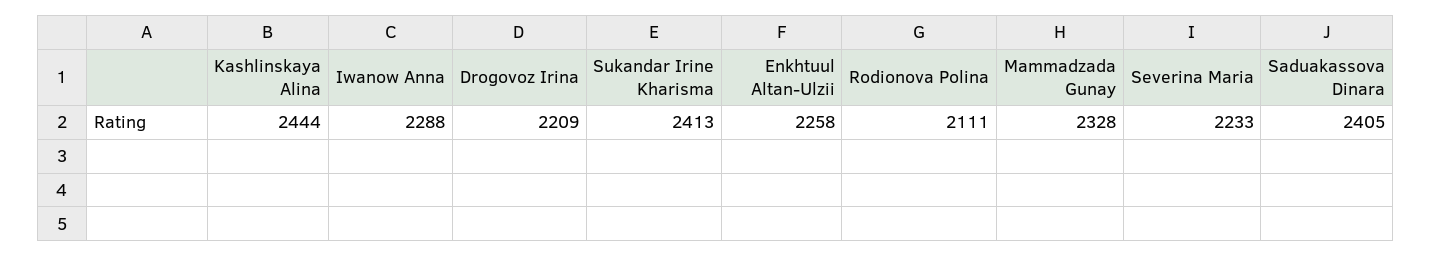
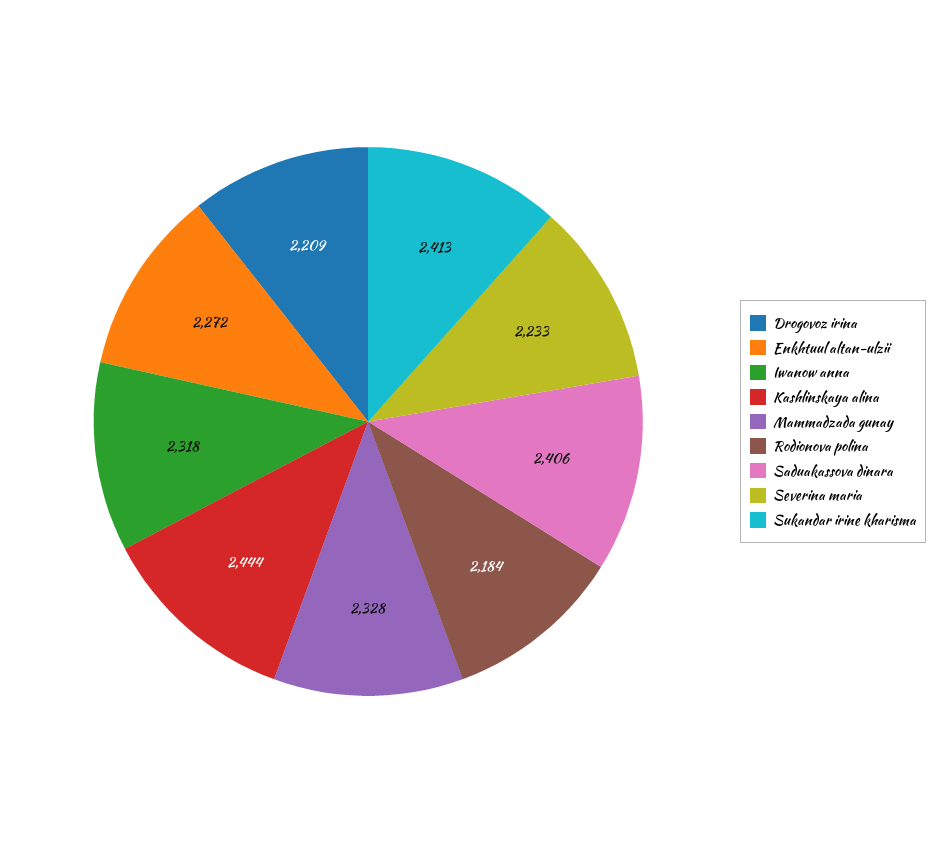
Iwanow Anna: 2288 -> 2318
Enkhtuul Altan-Ulzii: 2258 -> 2272
Rodionova Polina: 2111 -> 2184
Saduakassova Dinara: 2405 -> 2406

